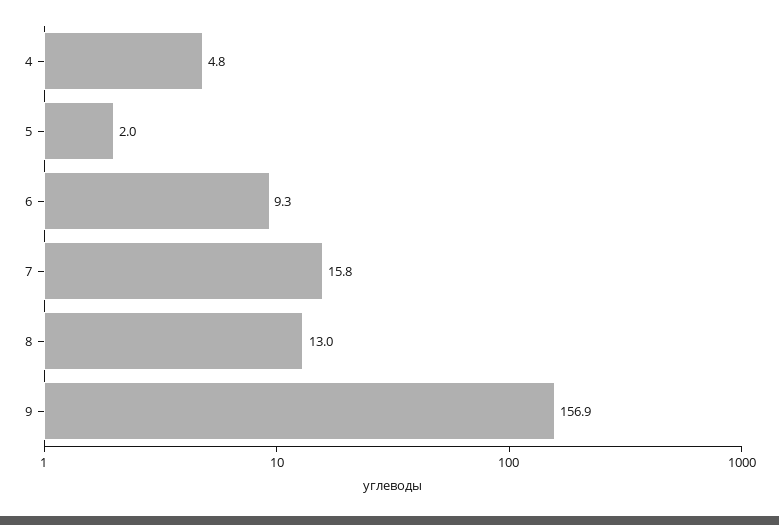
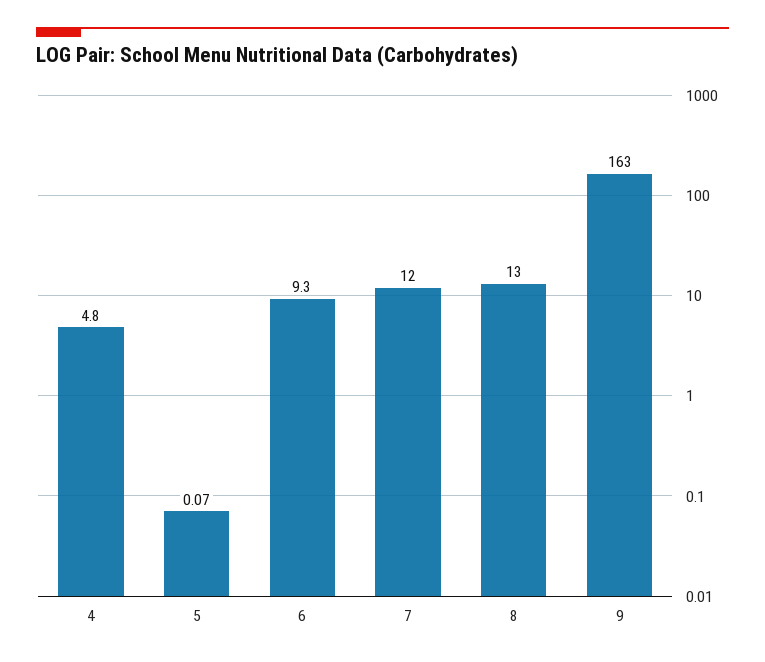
5: 2 -> 0.07
7: 15.8 -> 12
9: 156.9 -> 163

